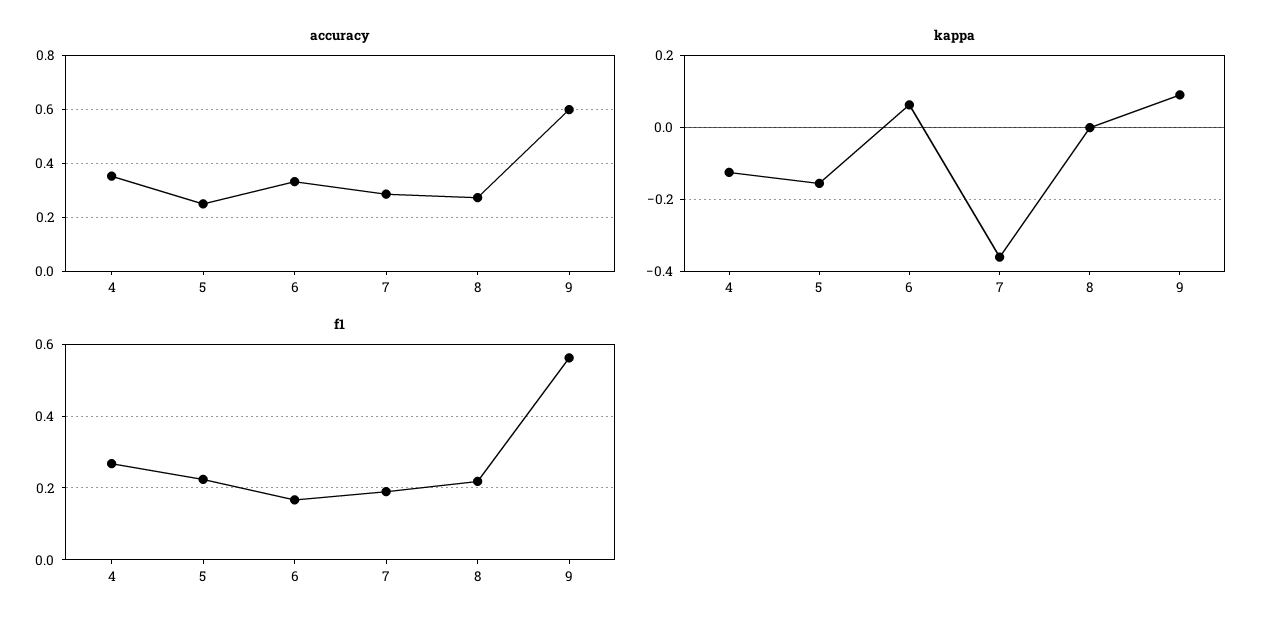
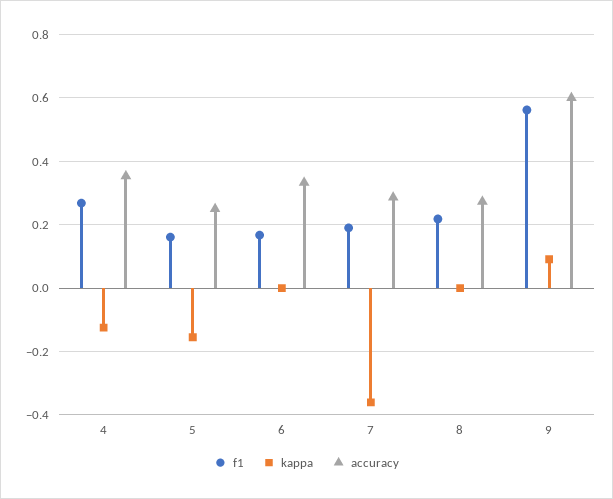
kappa, 6: 0.06 -> 0
f1, 5: 0.22 -> 0.16

